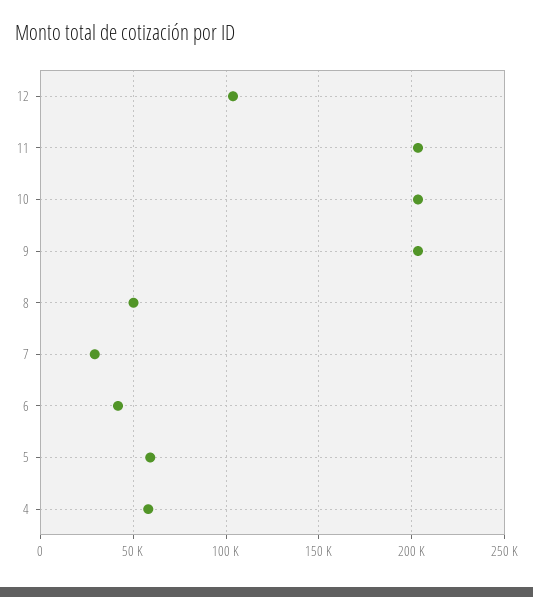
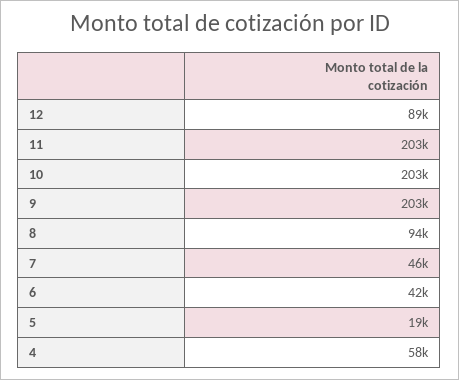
12: 105000 -> 89000
8: 50000 -> 94000
7: 30000 -> 46000
5: 60000 -> 19000

